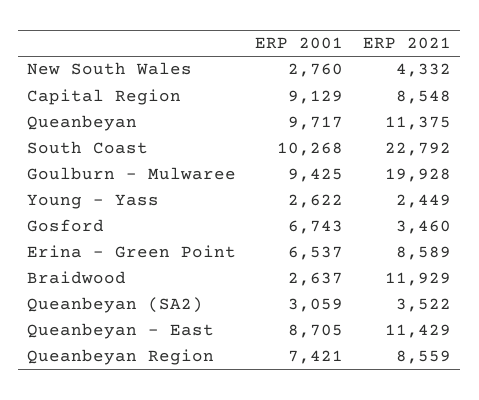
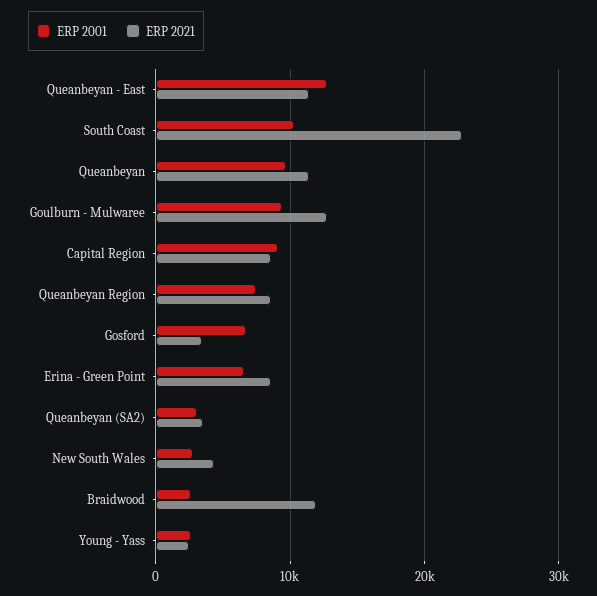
ERP 2021, Goulburn - Mulwaree: 19928 -> 13000
ERP 2001, Queanbeyan - East: 8705 -> 13000

